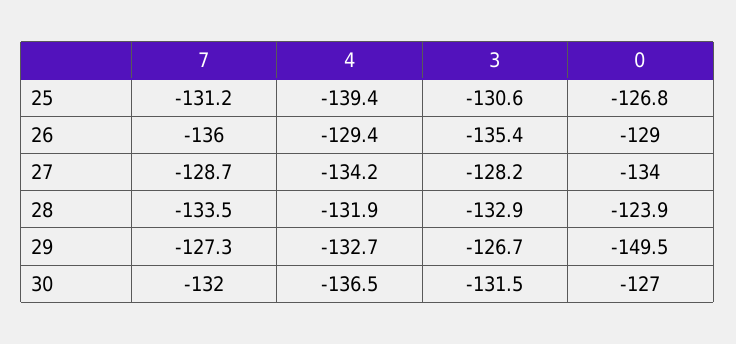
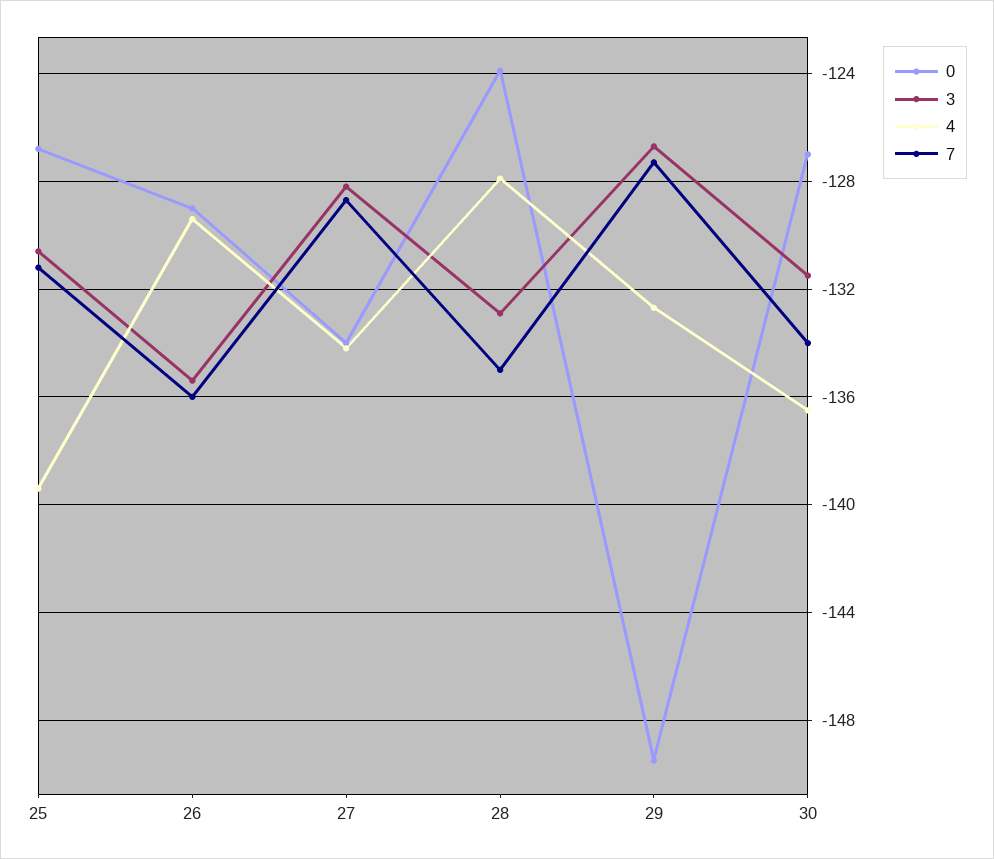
7, 28: -133.5 -> -135
4, 28: -131.9 -> -128
7, 30: -132 -> -134

